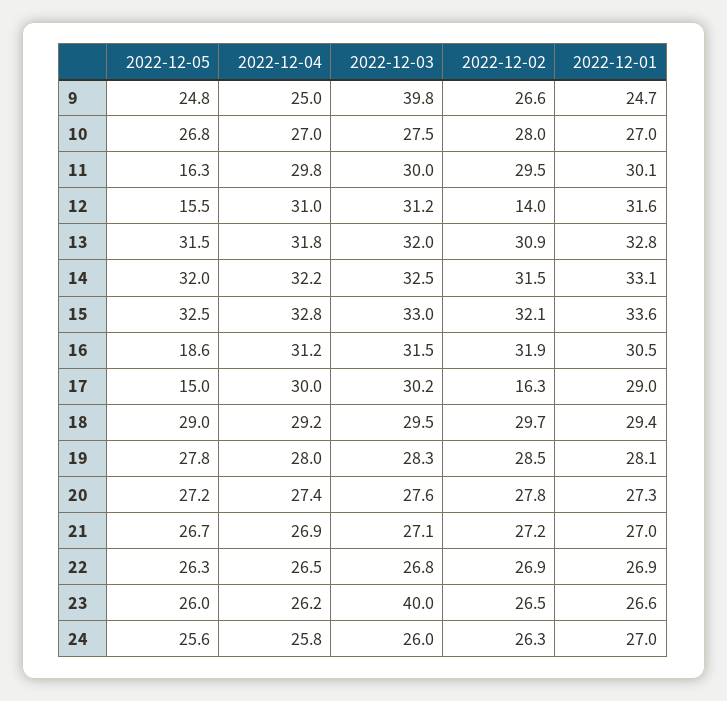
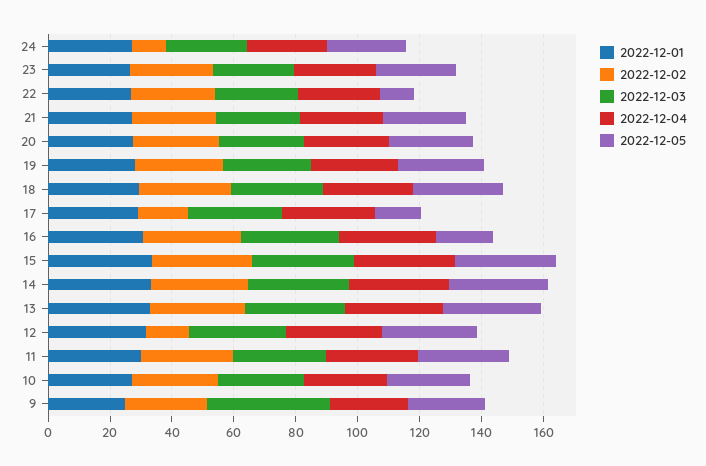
2022-12-05, 11: 16.3 -> 30
2022-12-05, 12: 15.5 -> 30
2022-12-05, 22: 26.3 -> 10
2022-12-03, 23: 40 -> 25
2022-12-02, 24: 26.3 -> 10

